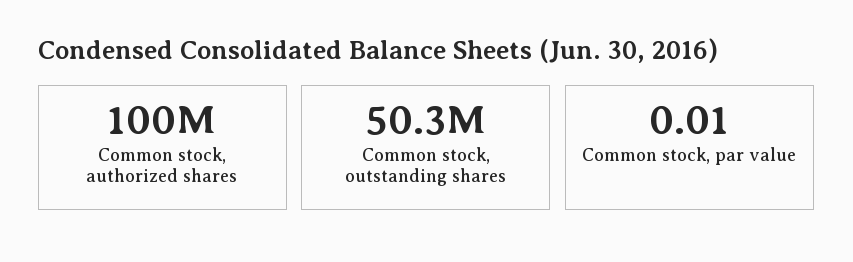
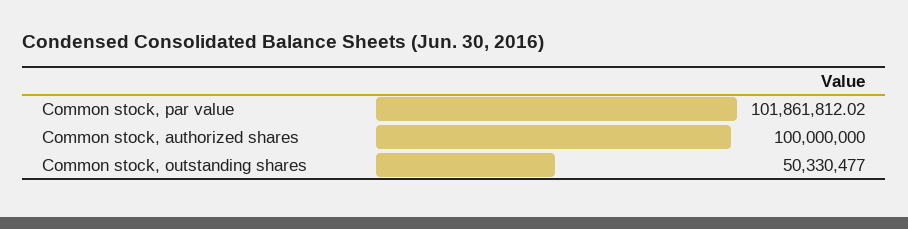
Common stock, par value: 0.01 -> 101861812.02

